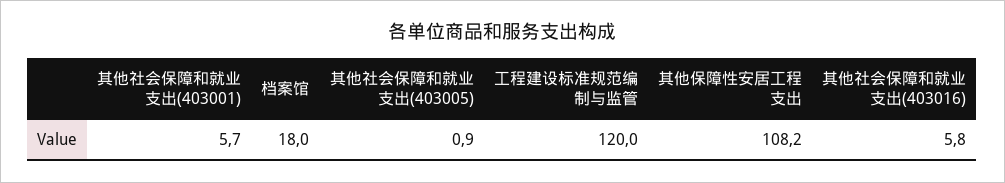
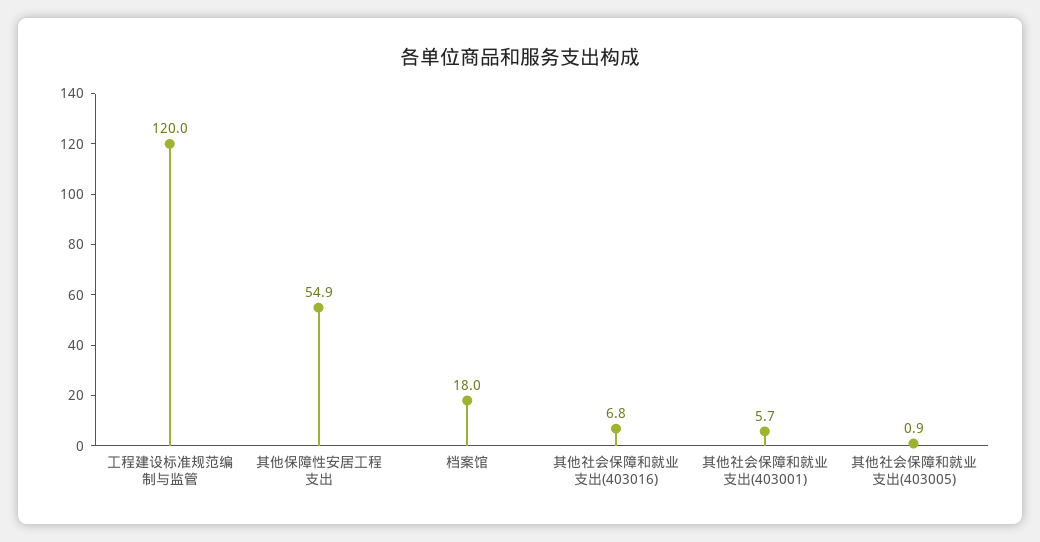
其他保障性安居工程支出: 108.2 -> 54.9
其他社会保障和就业支出(403016): 5.8 -> 6.8

